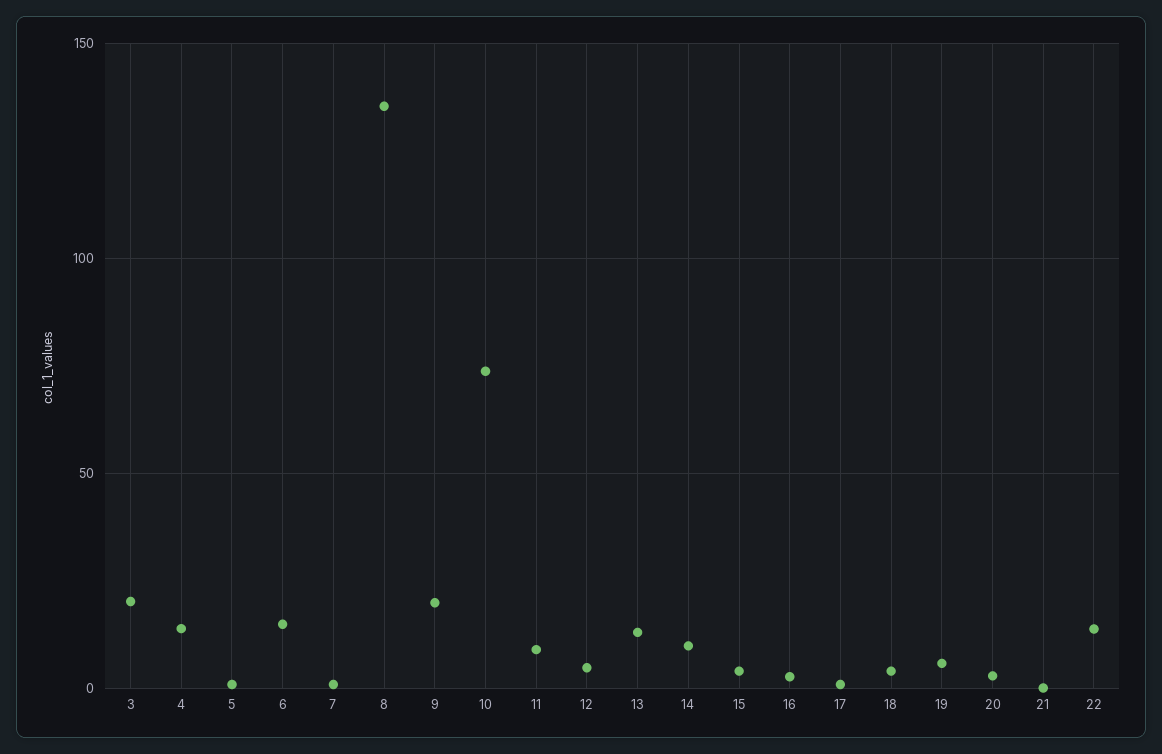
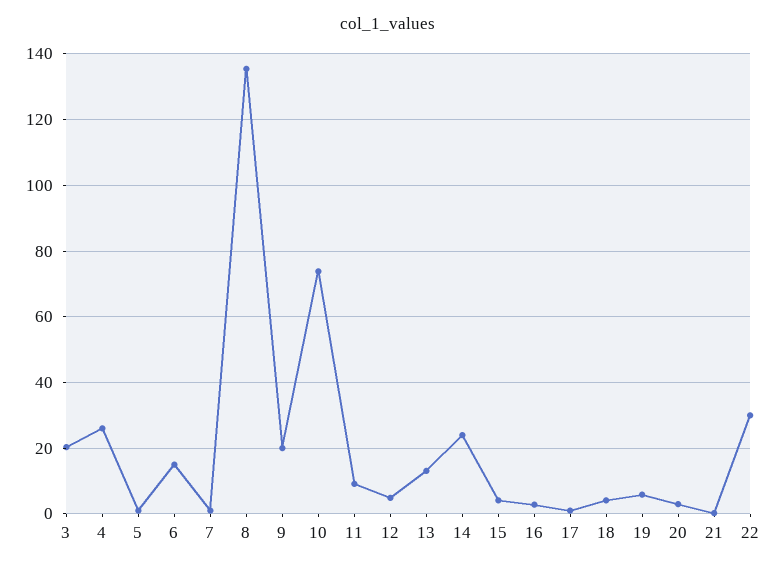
4: 15 -> 26
14: 10 -> 24
22: 15 -> 30

